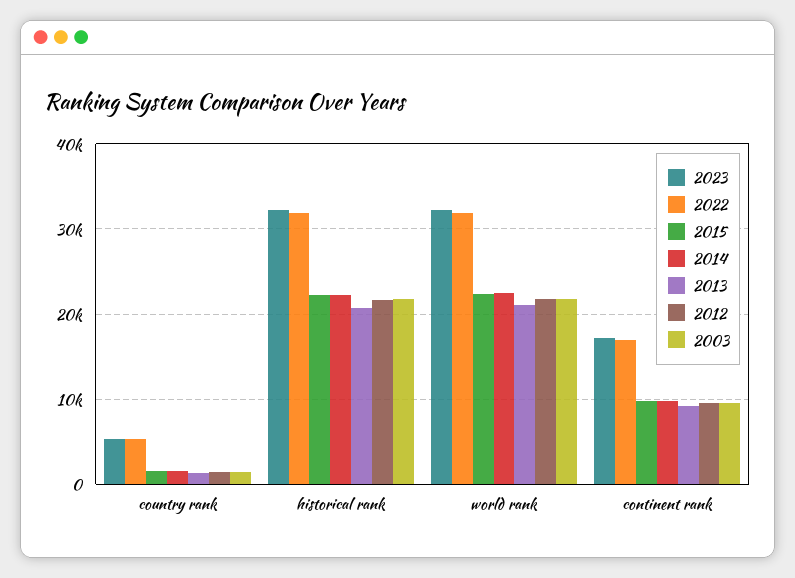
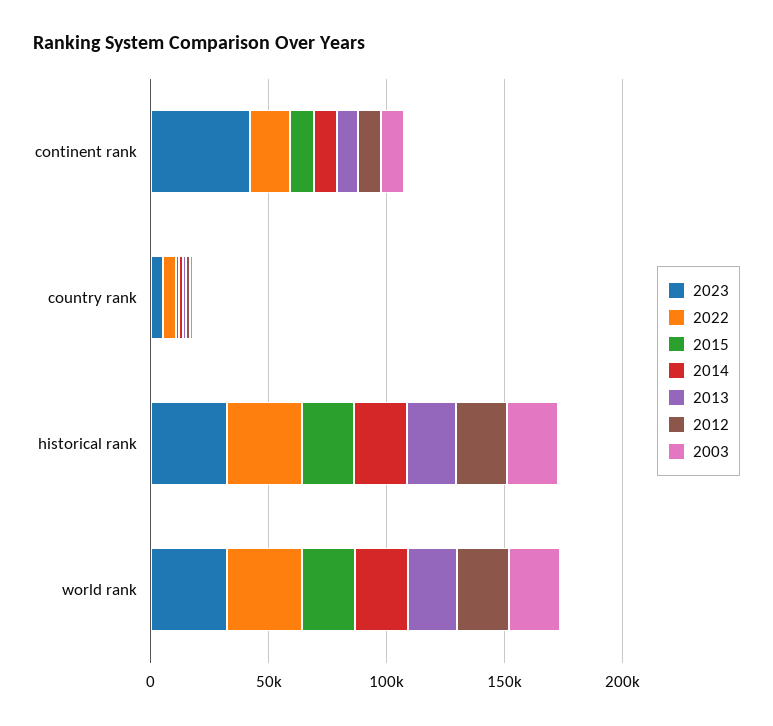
2023, continent rank: 17000 -> 40000

